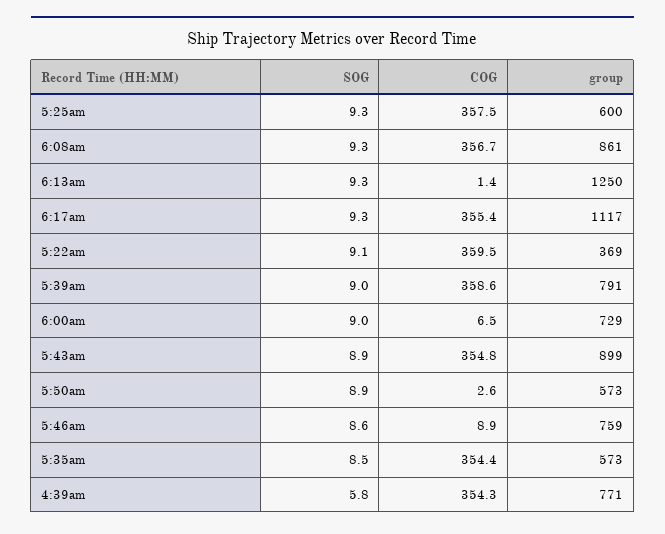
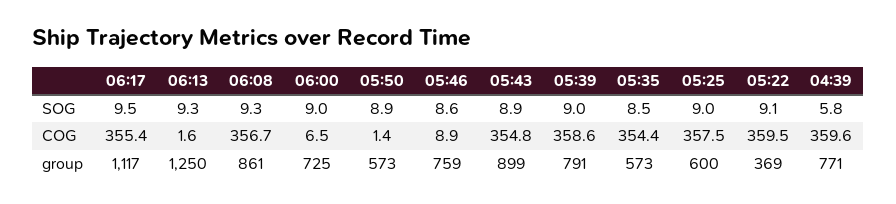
SOG, 5:25am: 9.3 -> 9
COG, 6:13am: 1.4 -> 1.6
SOG, 6:17am: 9.3 -> 9.5
group, 6:00am: 729 -> 725
COG, 5:50am: 2.6 -> 1.4
COG, 4:39am: 354.3 -> 359.6

